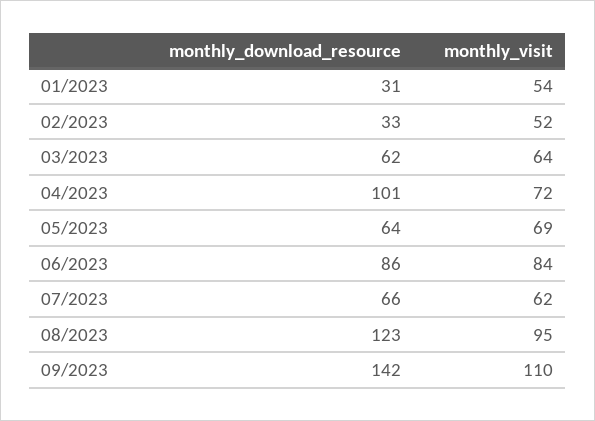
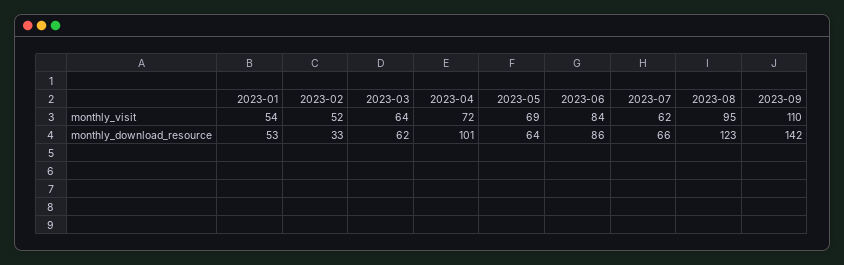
monthly_download_resource, 01/2023: 31 -> 53

